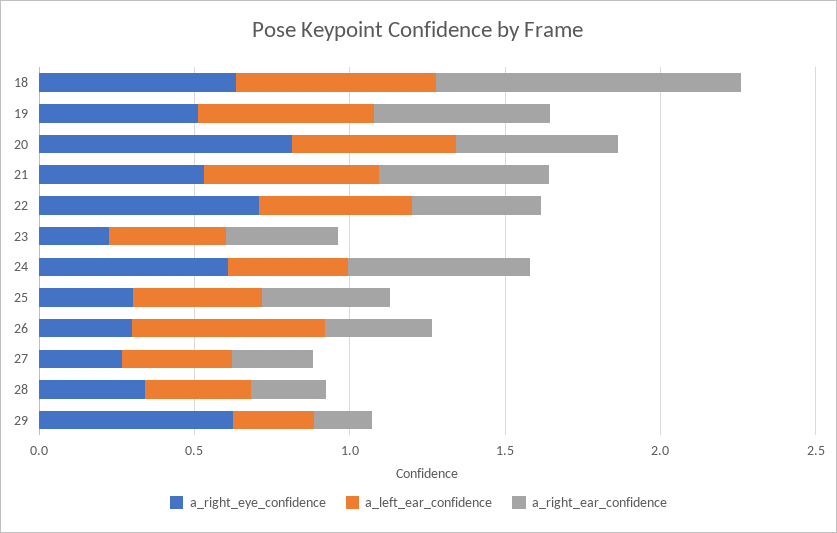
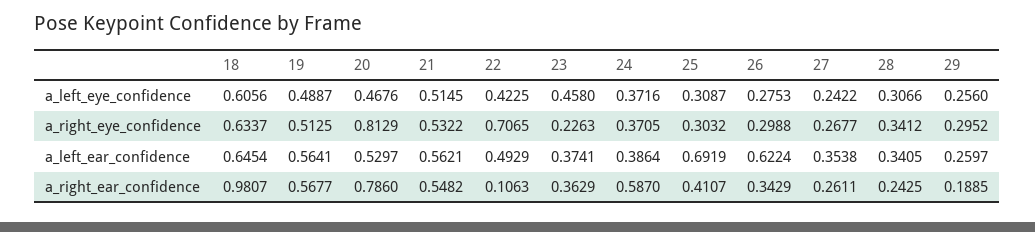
a_right_ear_confidence, 20: 0.5 -> 0.786
a_right_ear_confidence, 22: 0.4 -> 0.1063
a_right_eye_confidence, 24: 0.6 -> 0.3705
a_left_ear_confidence, 25: 0.4 -> 0.6919
a_right_eye_confidence, 29: 0.6 -> 0.2952
a_left_eye_confidence, 18: none -> 0.6056
a_left_eye_confidence, 19: none -> 0.4887
a_left_eye_confidence, 20: none -> 0.4676
a_left_eye_confidence, 21: none -> 0.5145
a_left_eye_confidence, 22: none -> 0.4225
a_left_eye_confidence, 23: none -> 0.458
a_left_eye_confidence, 24: none -> 0.3716
a_left_eye_confidence, 25: none -> 0.3087
a_left_eye_confidence, 26: none -> 0.2753
a_left_eye_confidence, 27: none -> 0.2422
a_left_eye_confidence, 28: none -> 0.3066
a_left_eye_confidence, 29: none -> 0.256

